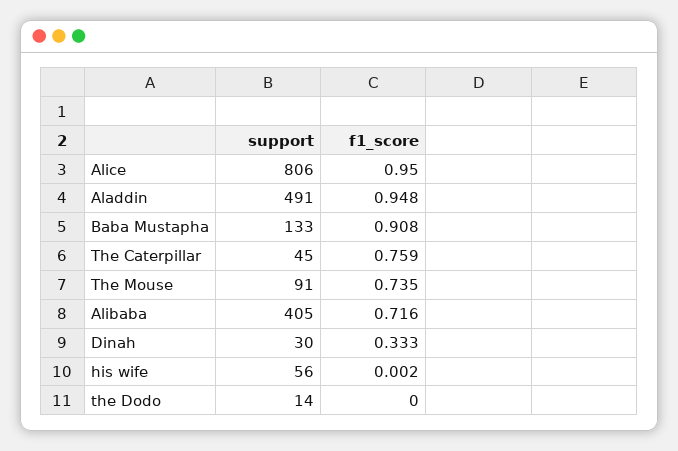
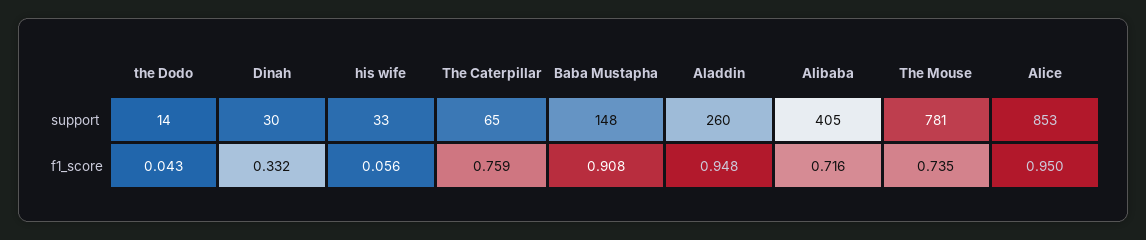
support, Alice: 806 -> 853
support, Aladdin: 491 -> 260
support, Baba Mustapha: 133 -> 148
support, The Caterpillar: 45 -> 65
support, The Mouse: 91 -> 781
f1_score, Dinah: 0.333 -> 0.332
support, his wife: 56 -> 33
f1_score, his wife: 0.002 -> 0.056
f1_score, the Dodo: 0 -> 0.043

